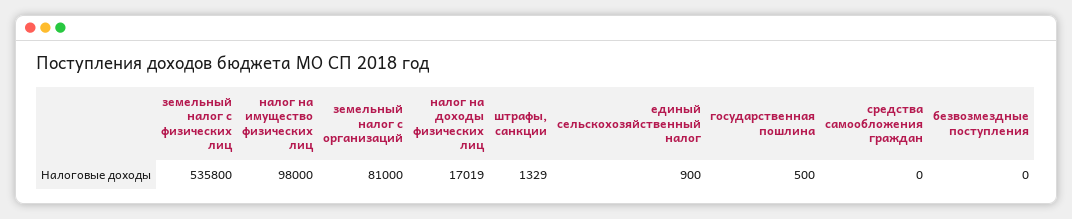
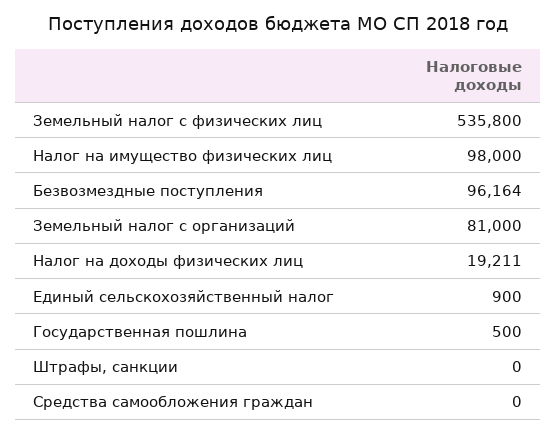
налог на доходы физических лиц: 17019 -> 19211
штрафы, санкции: 1329 -> 0
безвозмездные поступления: 0 -> 96164

